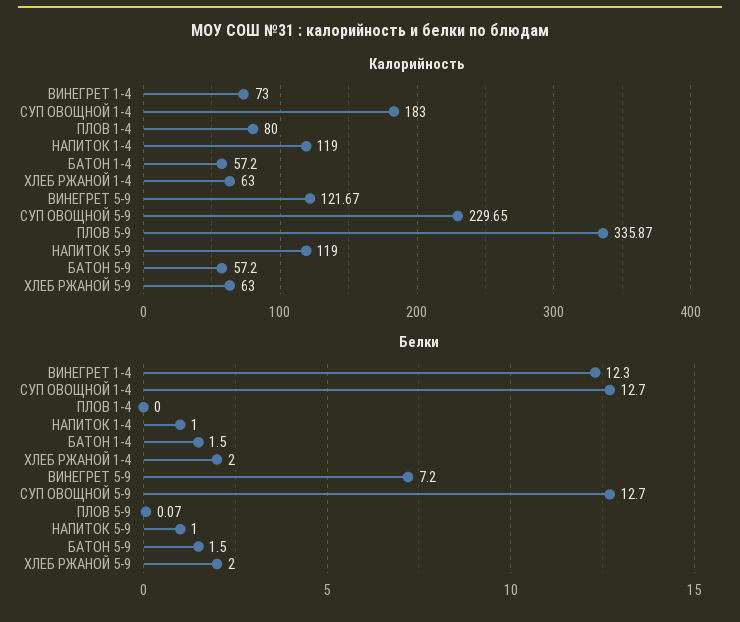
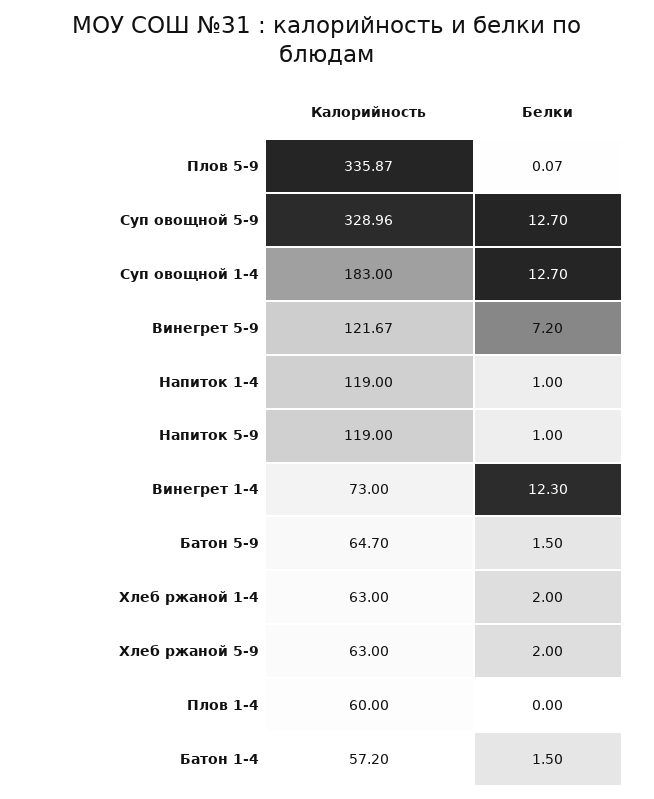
Калорийность, ПЛОВ 1-4: 80 -> 60
Калорийность, СУП ОВОЩНОЙ 5-9: 229.65 -> 328.96
Калорийность, БАТОН 5-9: 57.2 -> 64.7

